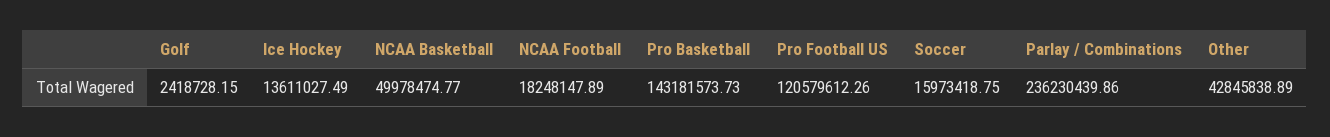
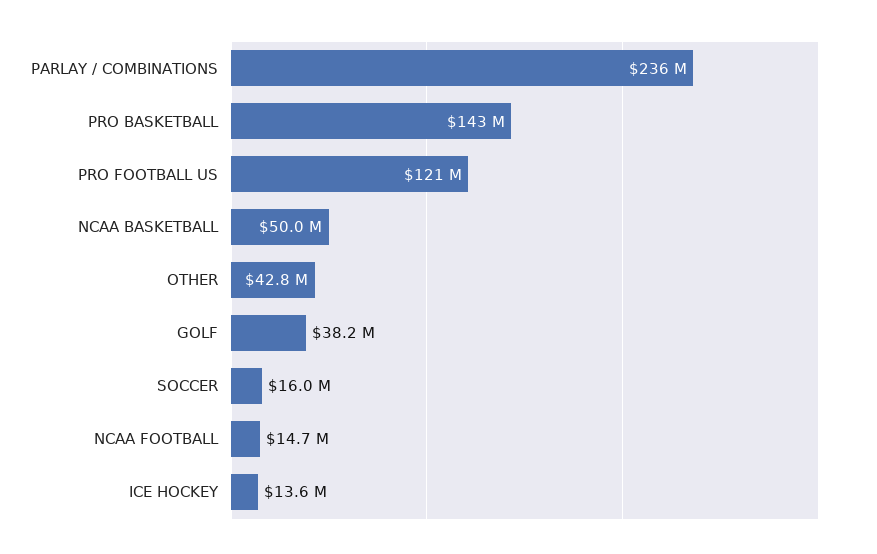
Golf: 2418728.15 -> 38200000
NCAA Football: 18248147.89 -> 14700000

